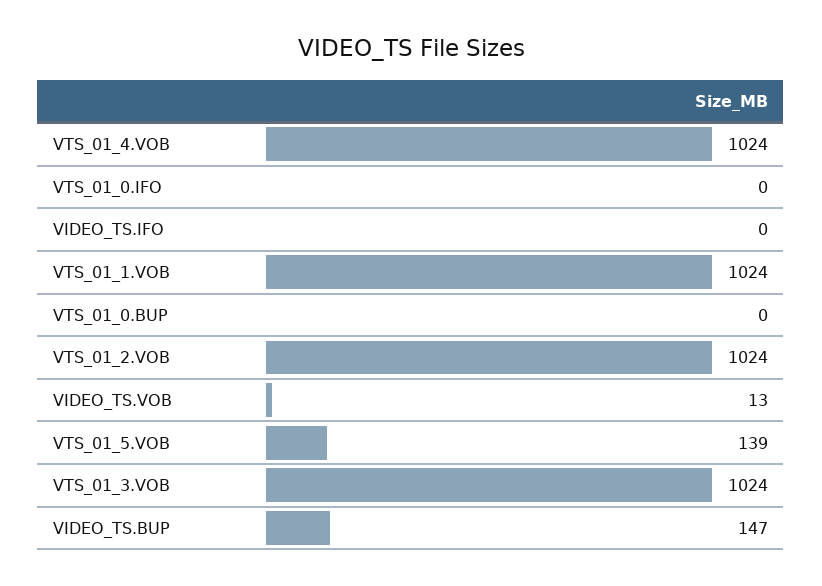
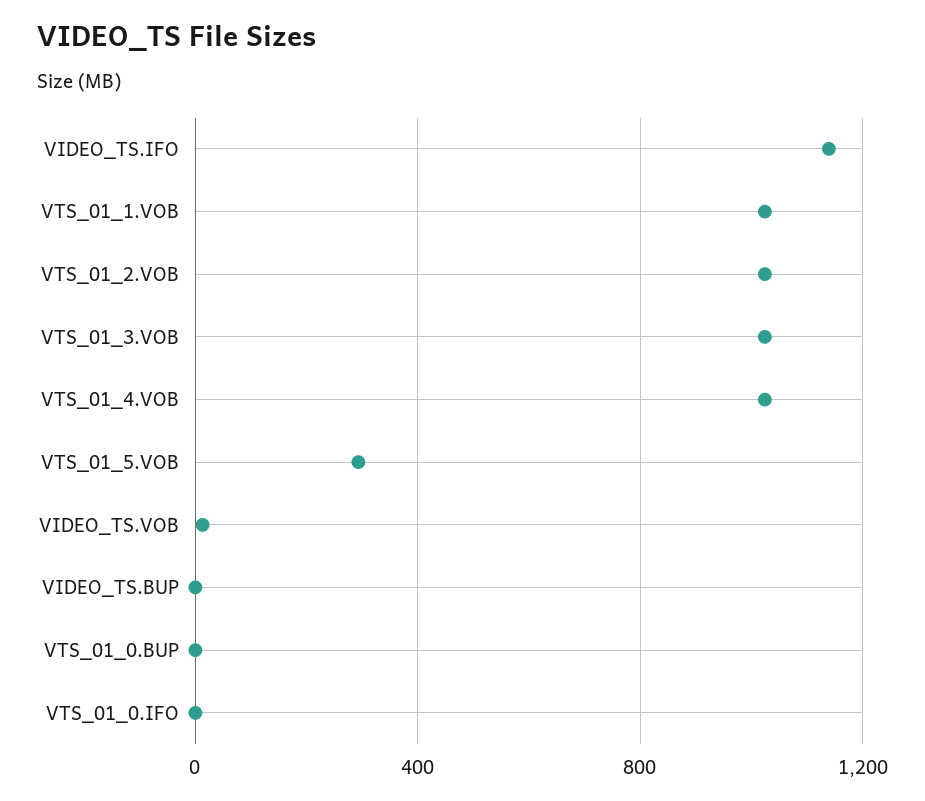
VIDEO_TS.IFO: 0 -> 1150
VTS_01_5.VOB: 139 -> 300
VIDEO_TS.BUP: 147 -> 0

